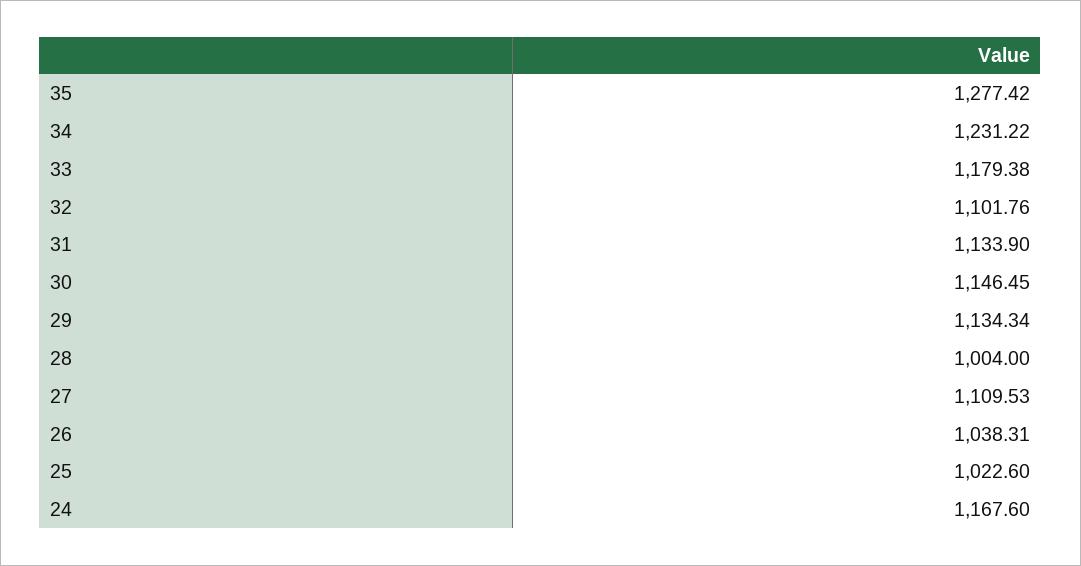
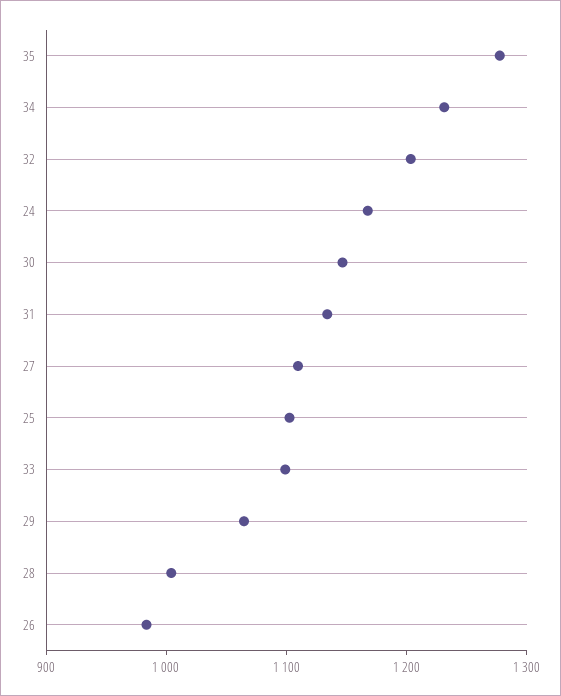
33: 1179.38 -> 1100
32: 1101.76 -> 1200
29: 1134.34 -> 1060
26: 1038.31 -> 980
25: 1022.6 -> 1100

